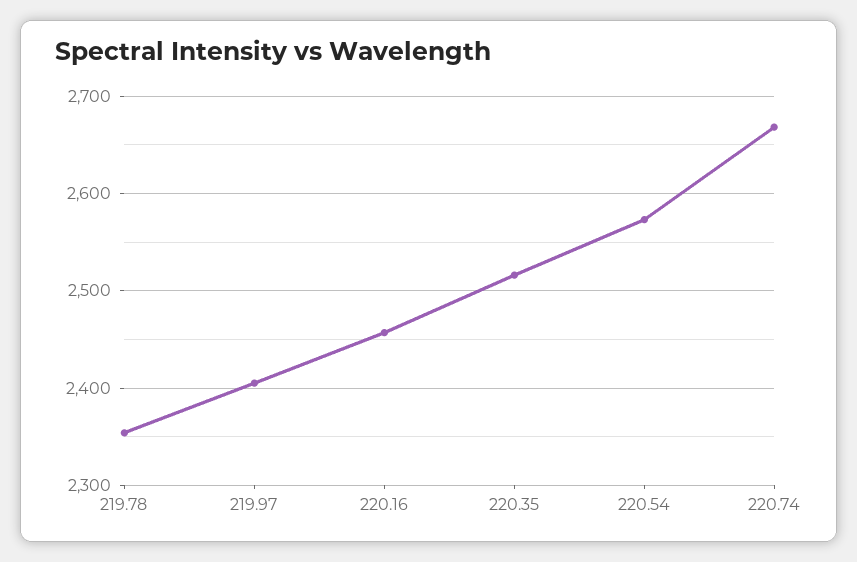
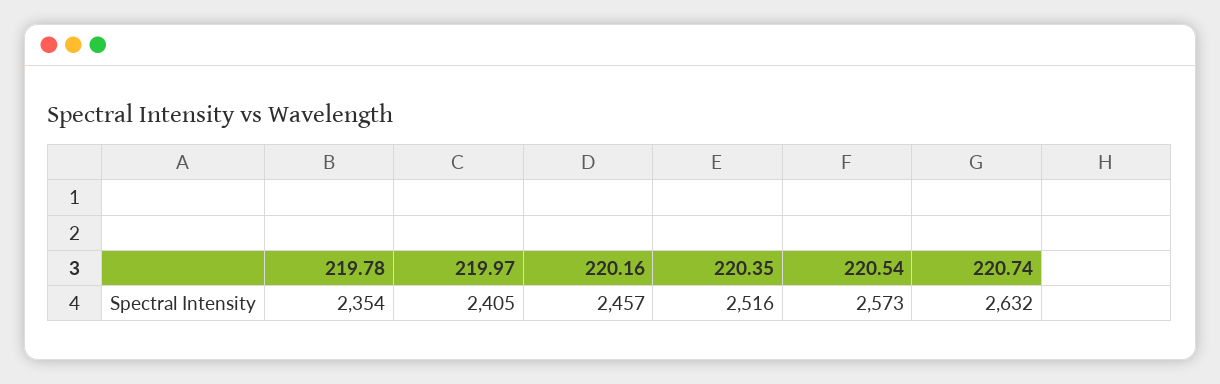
220.74: 2670 -> 2632

